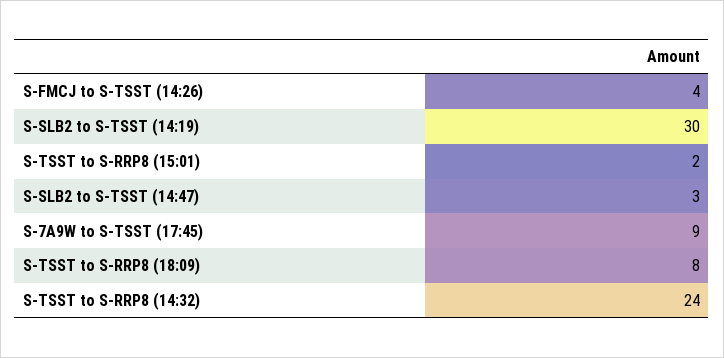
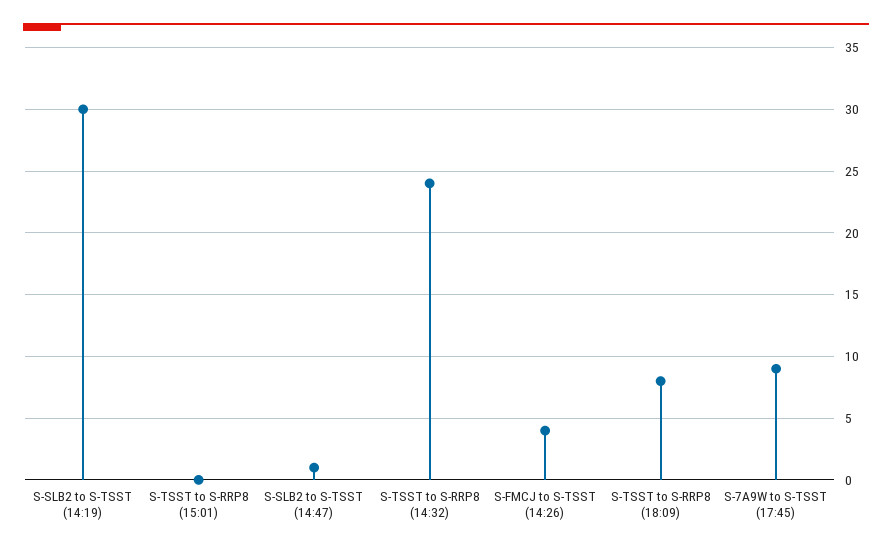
S-TSST to S-RRP8 (15:01): 2 -> 0
S-SLB2 to S-TSST (14:47): 3 -> 1

